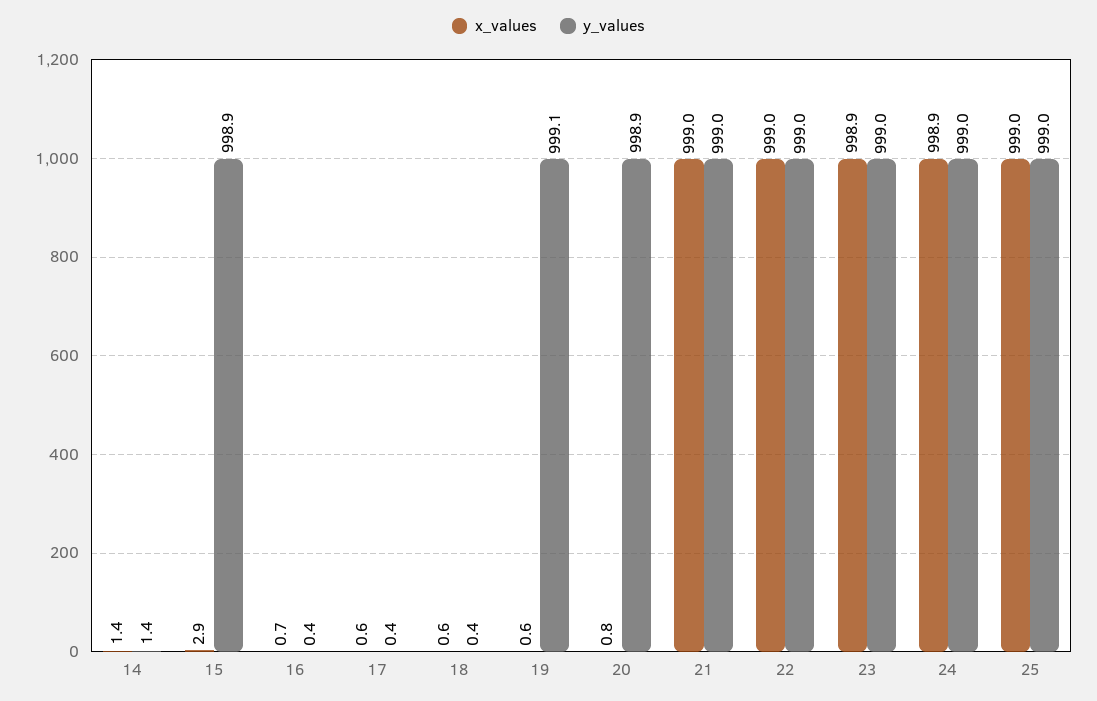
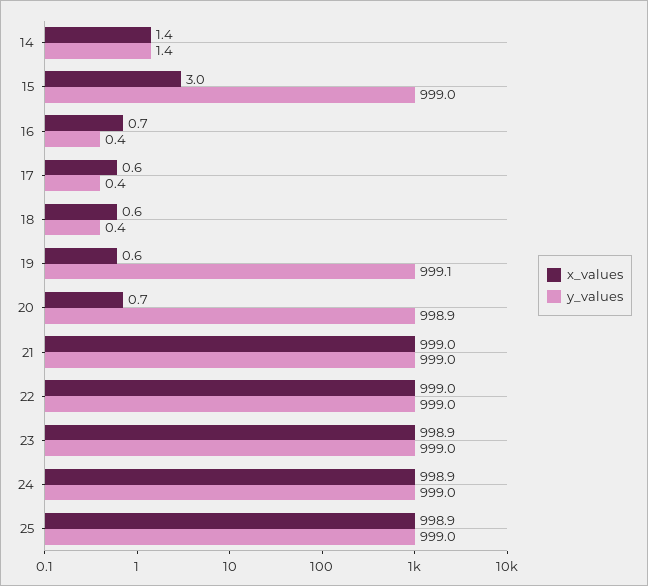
x_values, 15: 2.9 -> 3
y_values, 15: 998.9 -> 999
x_values, 20: 0.8 -> 0.7
x_values, 25: 999 -> 998.9

